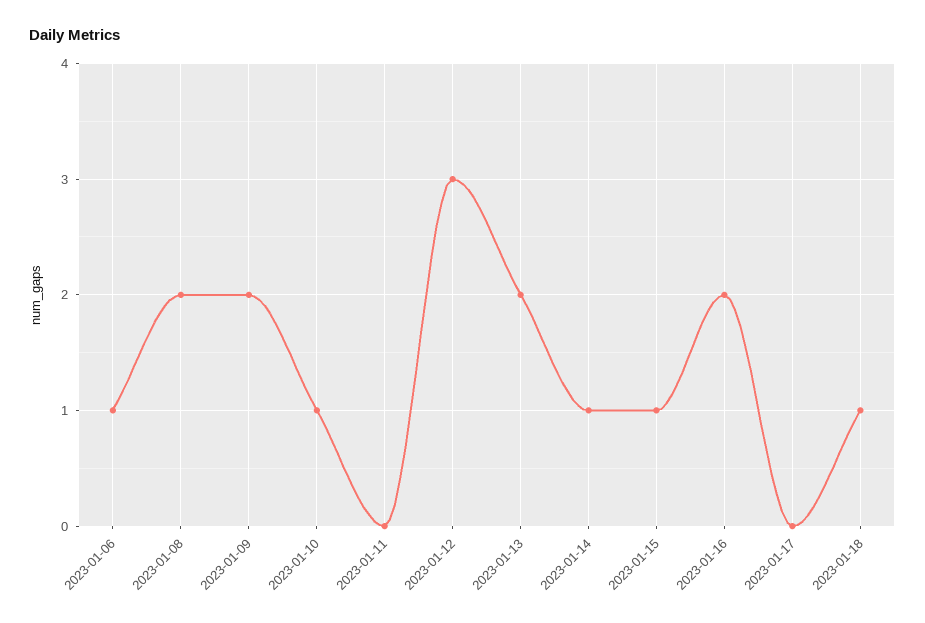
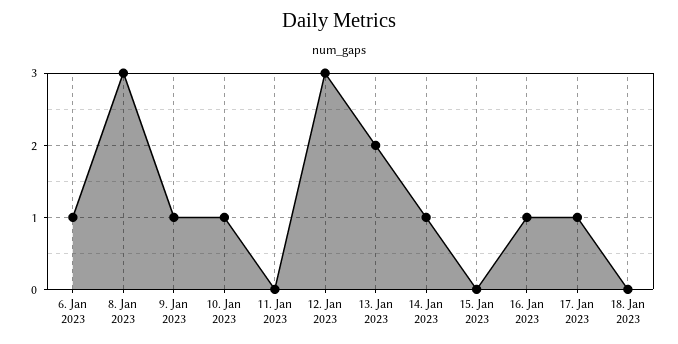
2023-01-08: 2 -> 3
2023-01-09: 2 -> 1
2023-01-15: 1 -> 0
2023-01-16: 2 -> 1
2023-01-17: 0 -> 1
2023-01-18: 1 -> 0

